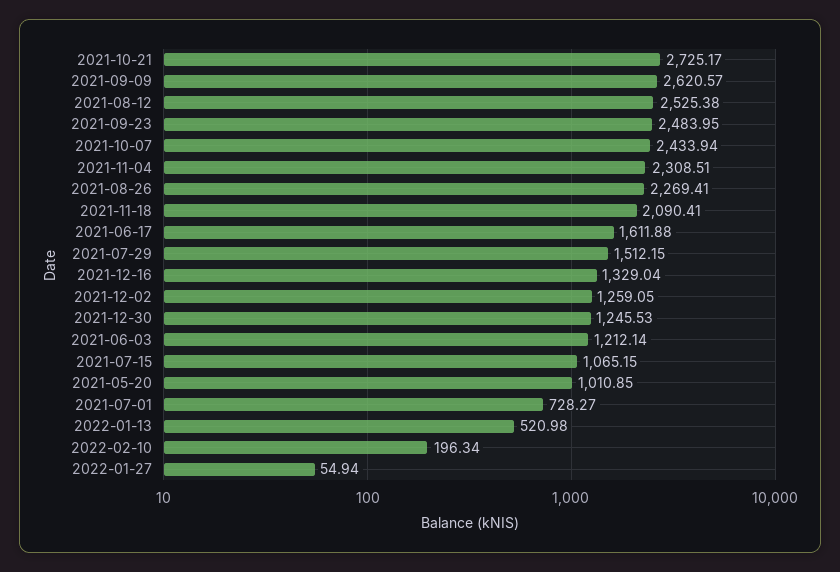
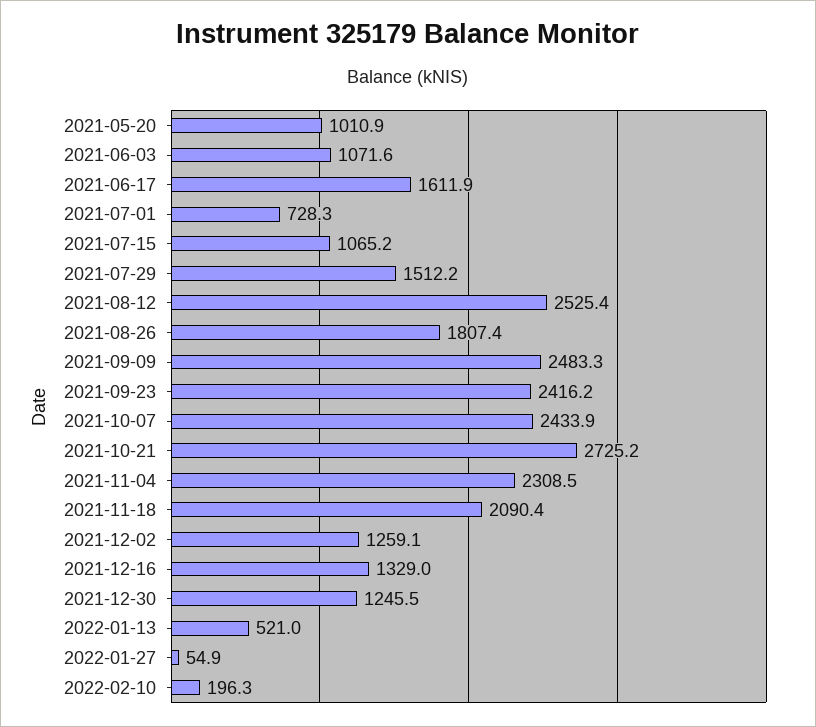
2021-09-09: 2620.57 -> 2483.3
2021-09-23: 2483.95 -> 2416.2
2021-08-26: 2269.41 -> 1807.4
2021-06-03: 1212.14 -> 1071.6

